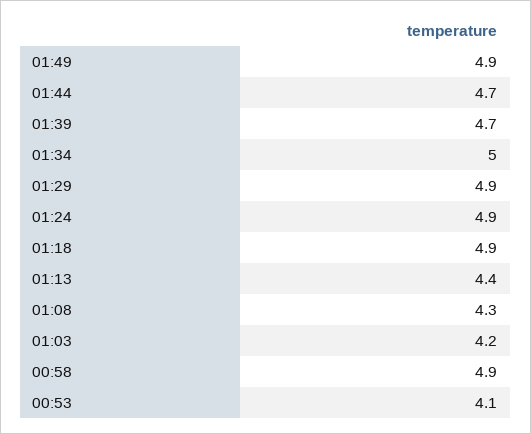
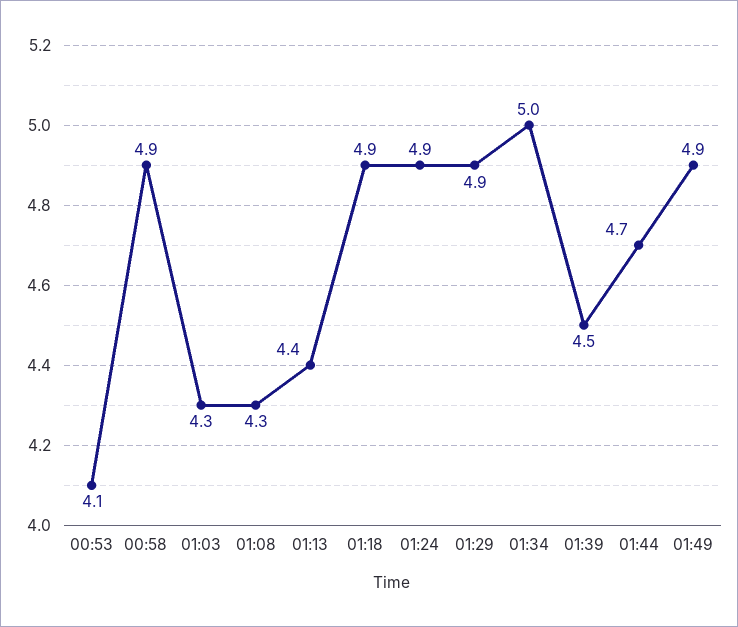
01:39: 4.7 -> 4.5
01:03: 4.2 -> 4.3

